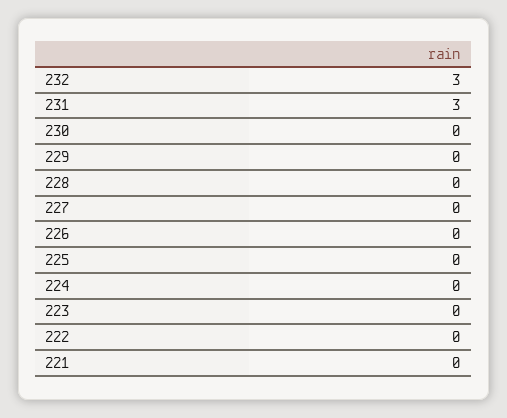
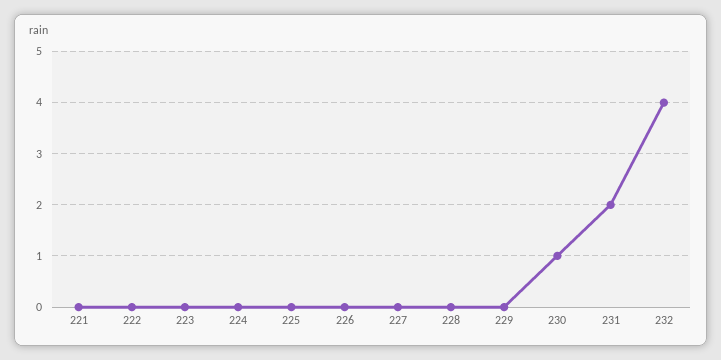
232: 3 -> 4
231: 3 -> 2
230: 0 -> 1

